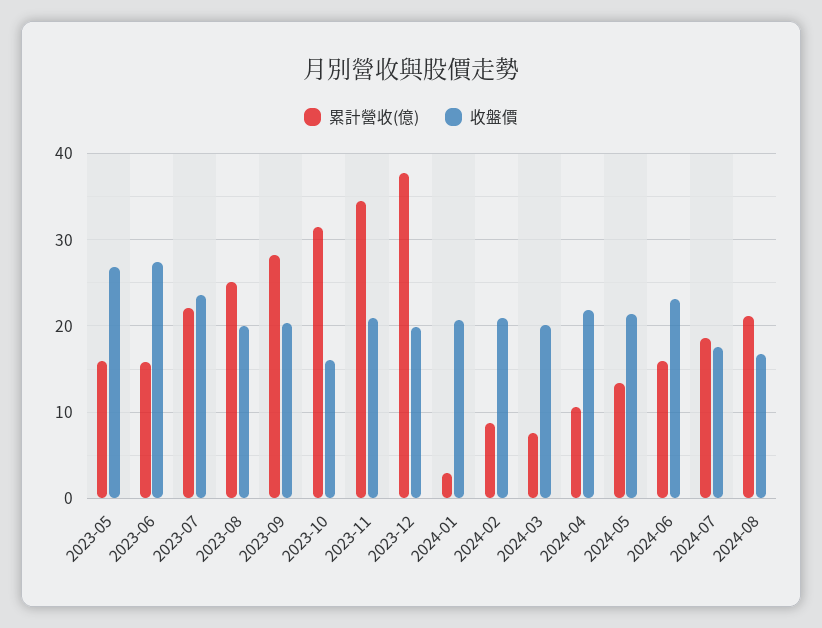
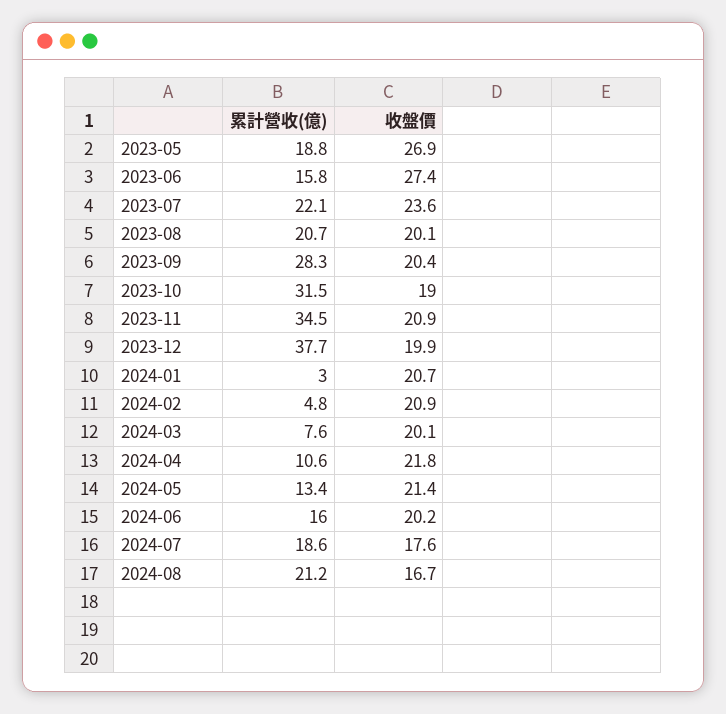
累計營收(億), 2023-05: 16 -> 18.8
累計營收(億), 2023-08: 25 -> 20.7
收盤價, 2023-10: 16 -> 19
累計營收(億), 2024-02: 9 -> 4.8
收盤價, 2024-06: 23 -> 20.2

